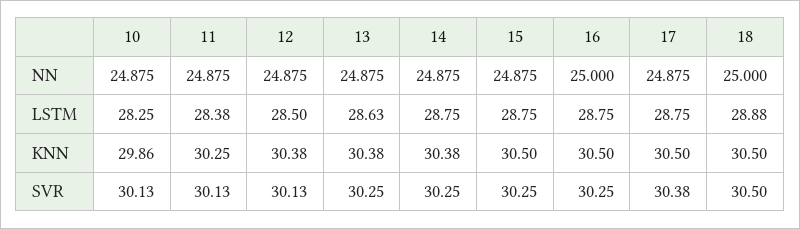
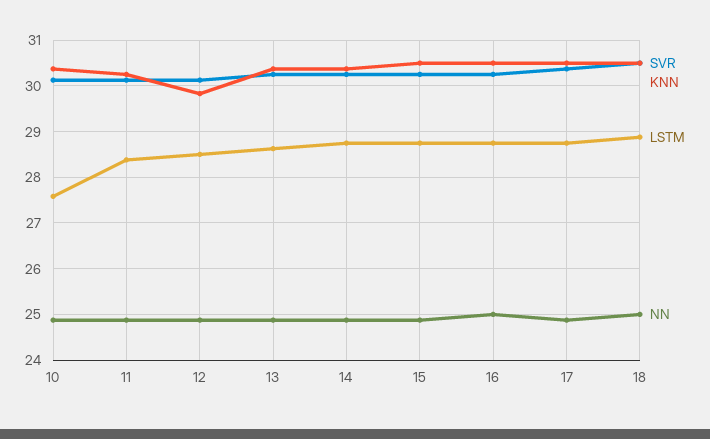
LSTM, 10: 28.25 -> 27.6
KNN, 10: 29.86 -> 30.4
KNN, 12: 30.38 -> 29.8

